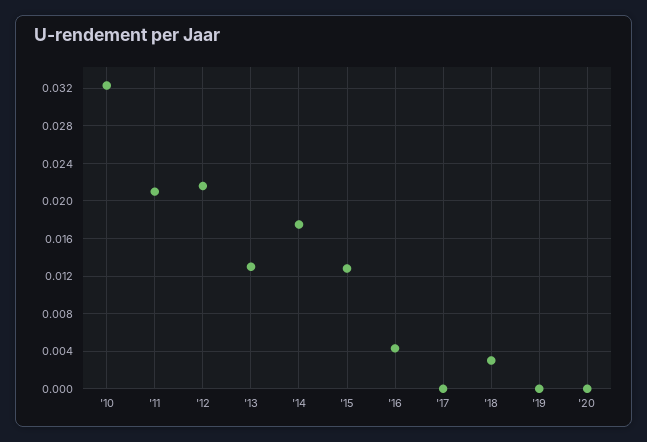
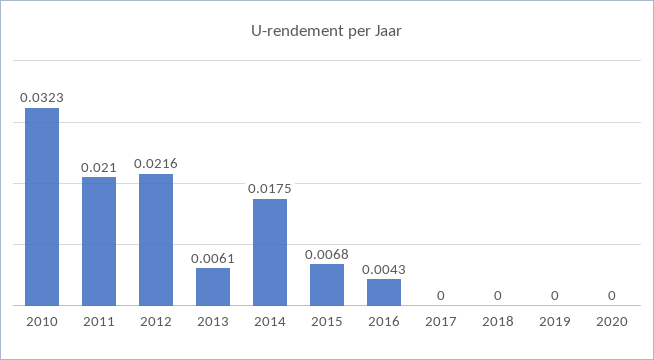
'13: 0.013 -> 0.0061
'15: 0.013 -> 0.0068
'18: 0.003 -> 0

